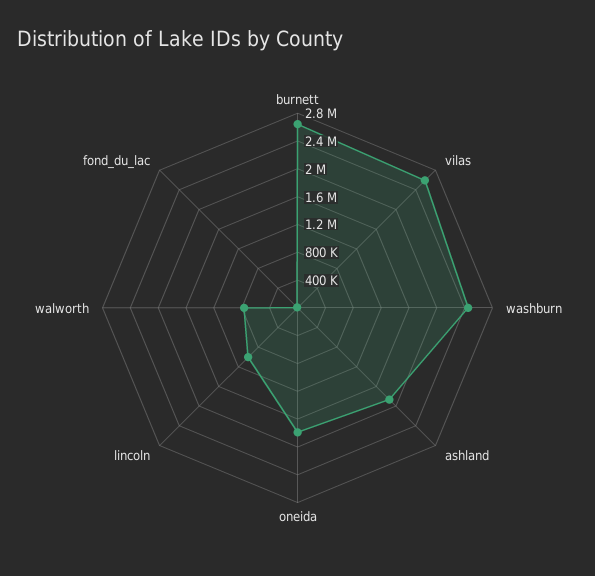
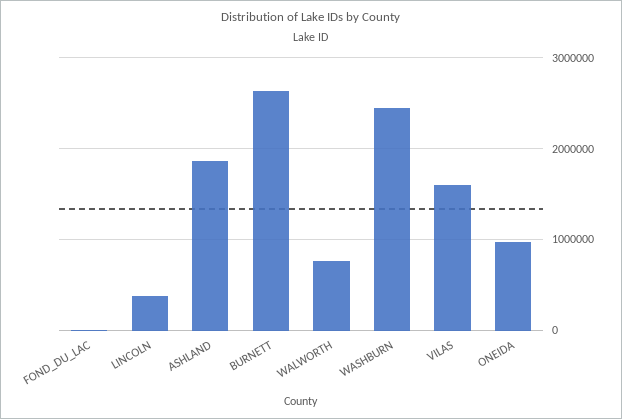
vilas: 2600000 -> 1600000
oneida: 1800000 -> 1000000
lincoln: 1000000 -> 400000

